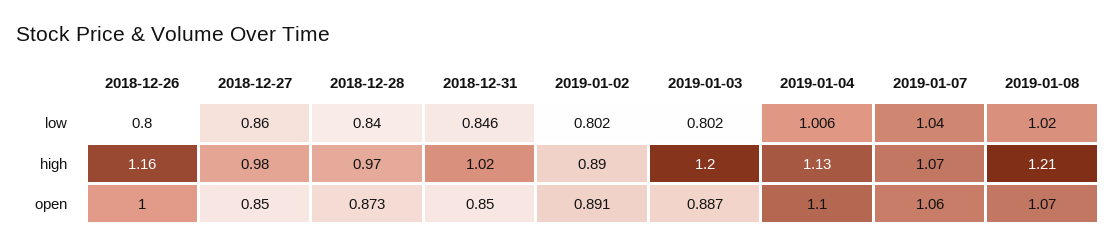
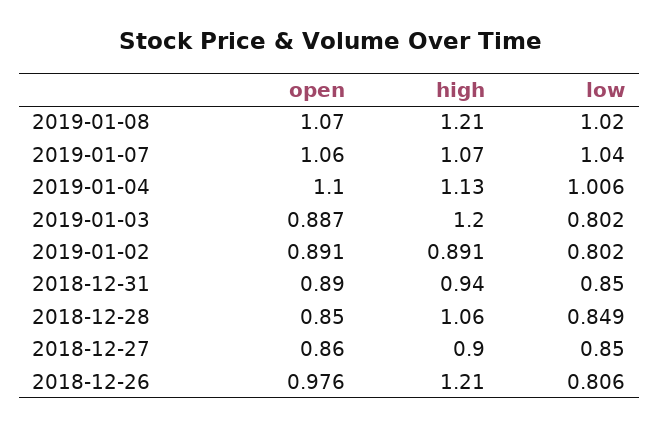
2018-12-26, low: 0.8 -> 0.806
2018-12-27, low: 0.86 -> 0.85
2018-12-28, low: 0.84 -> 0.849
2018-12-31, low: 0.846 -> 0.85
2018-12-26, high: 1.16 -> 1.21
2018-12-27, high: 0.98 -> 0.9
2018-12-28, high: 0.97 -> 1.06
2018-12-31, high: 1.02 -> 0.94
2018-12-26, open: 1 -> 0.976
2018-12-27, open: 0.85 -> 0.86
2018-12-28, open: 0.873 -> 0.85
2018-12-31, open: 0.85 -> 0.89

